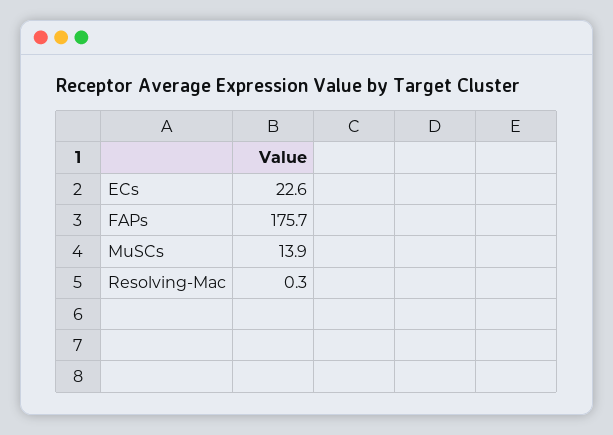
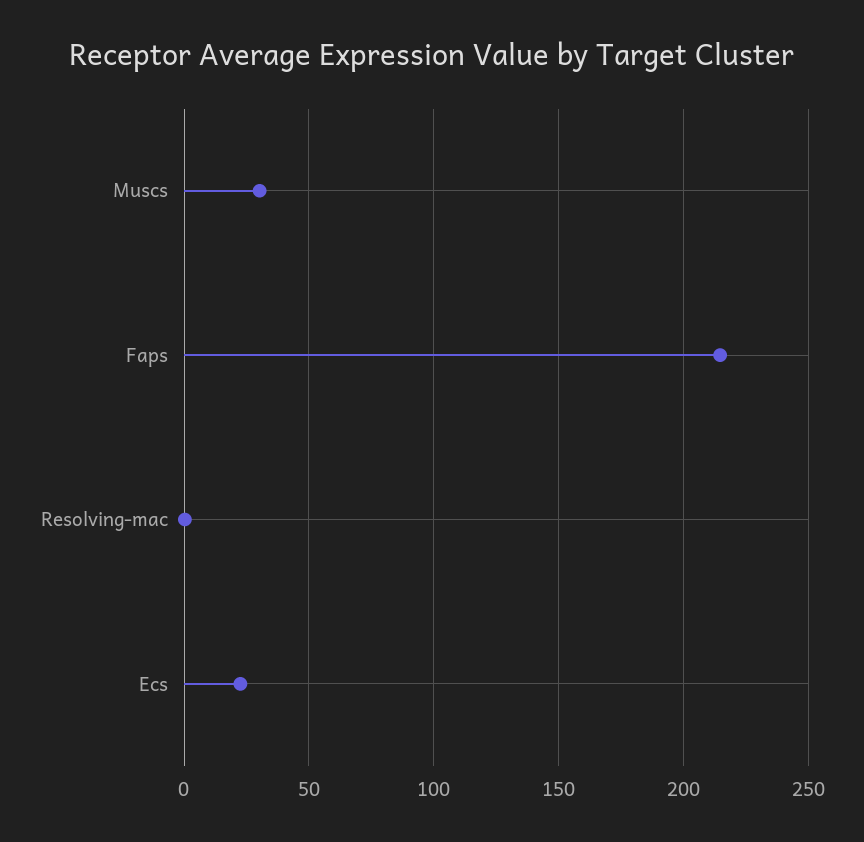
FAPs: 175.7 -> 215
MuSCs: 13.9 -> 30

